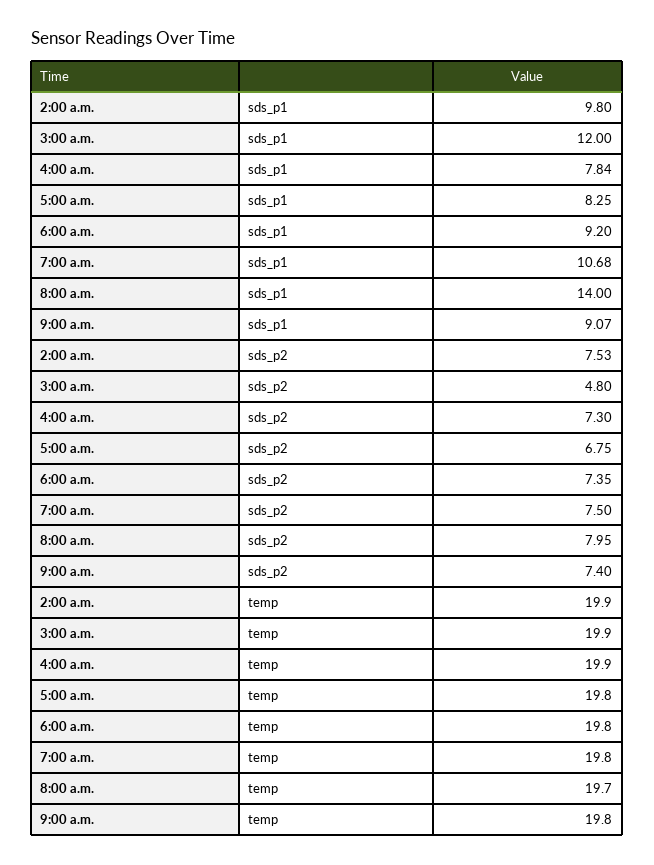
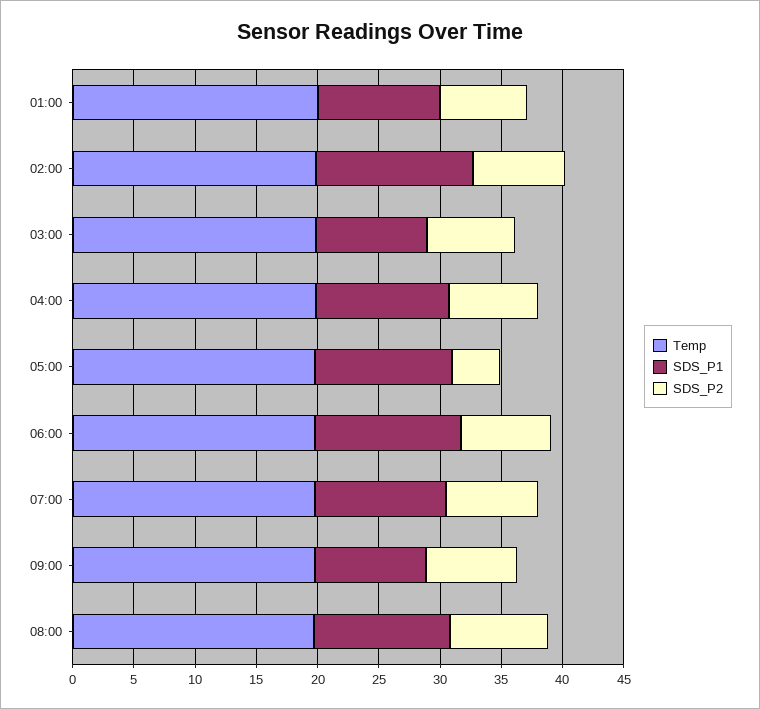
sds_p1, 2:00 a.m.: 9.8 -> 13
sds_p1, 3:00 a.m.: 12 -> 9
sds_p1, 4:00 a.m.: 7.84 -> 11
sds_p1, 5:00 a.m.: 8.25 -> 11
sds_p1, 6:00 a.m.: 9.2 -> 12
sds_p1, 8:00 a.m.: 14 -> 11
sds_p2, 3:00 a.m.: 4.8 -> 7
sds_p2, 5:00 a.m.: 6.75 -> 4
temp, 01:00: none -> 20
sds_p1, 01:00: none -> 10
sds_p2, 01:00: none -> 7

